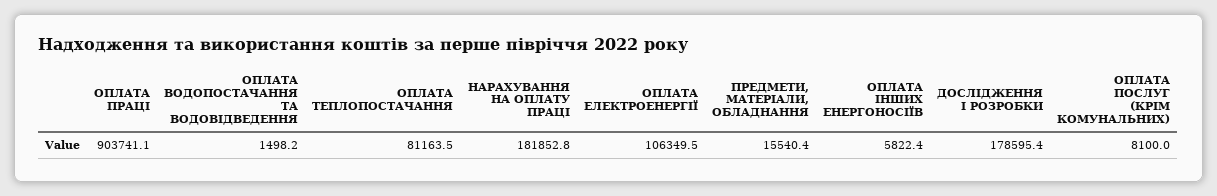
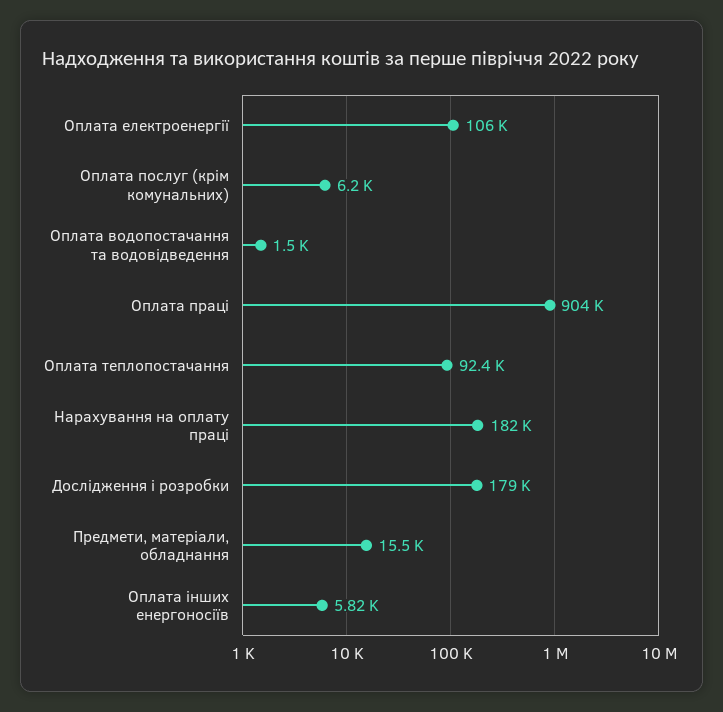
ОПЛАТА ТЕПЛОПОСТАЧАННЯ: 81163.5 -> 92400
ОПЛАТА ПОСЛУГ (КРІМ КОМУНАЛЬНИХ): 8100 -> 6200

